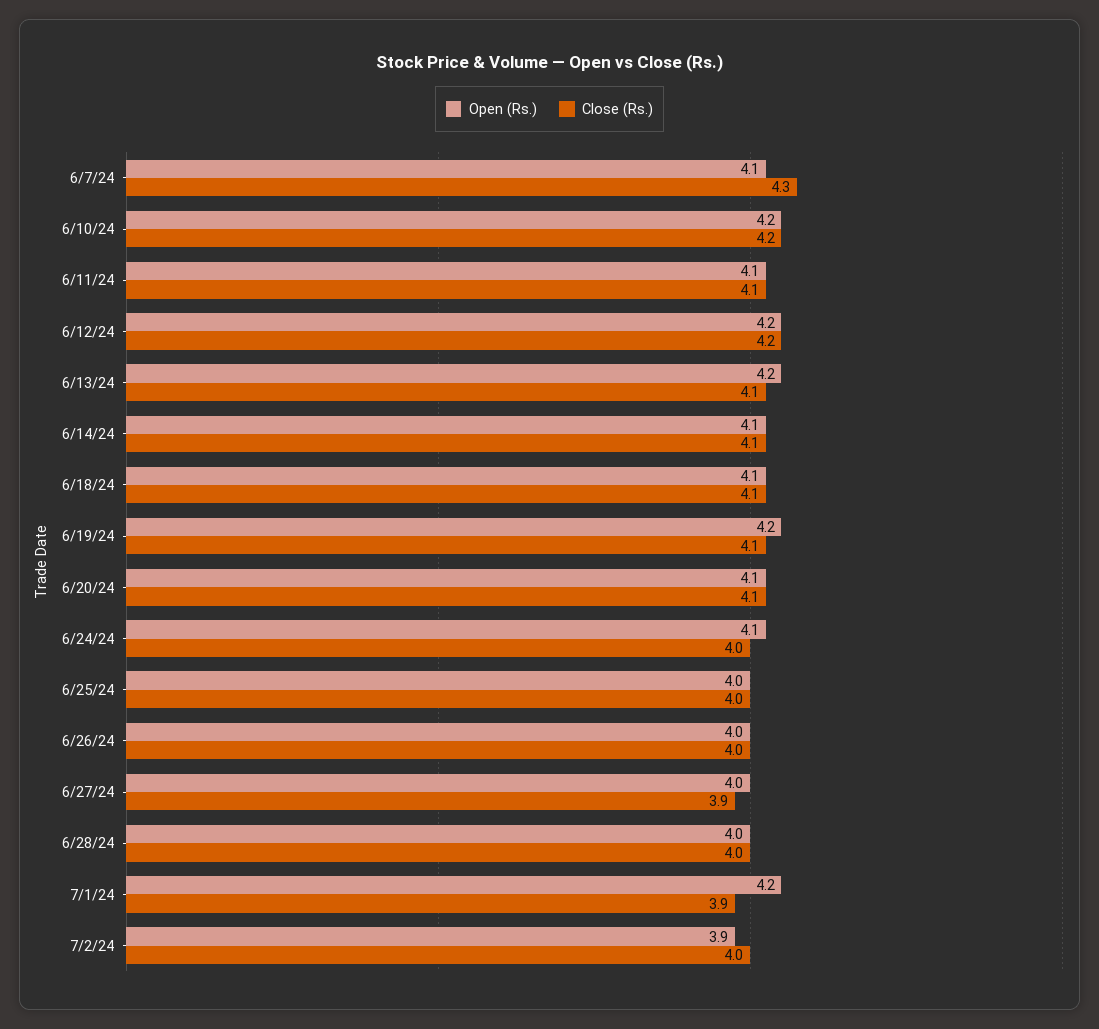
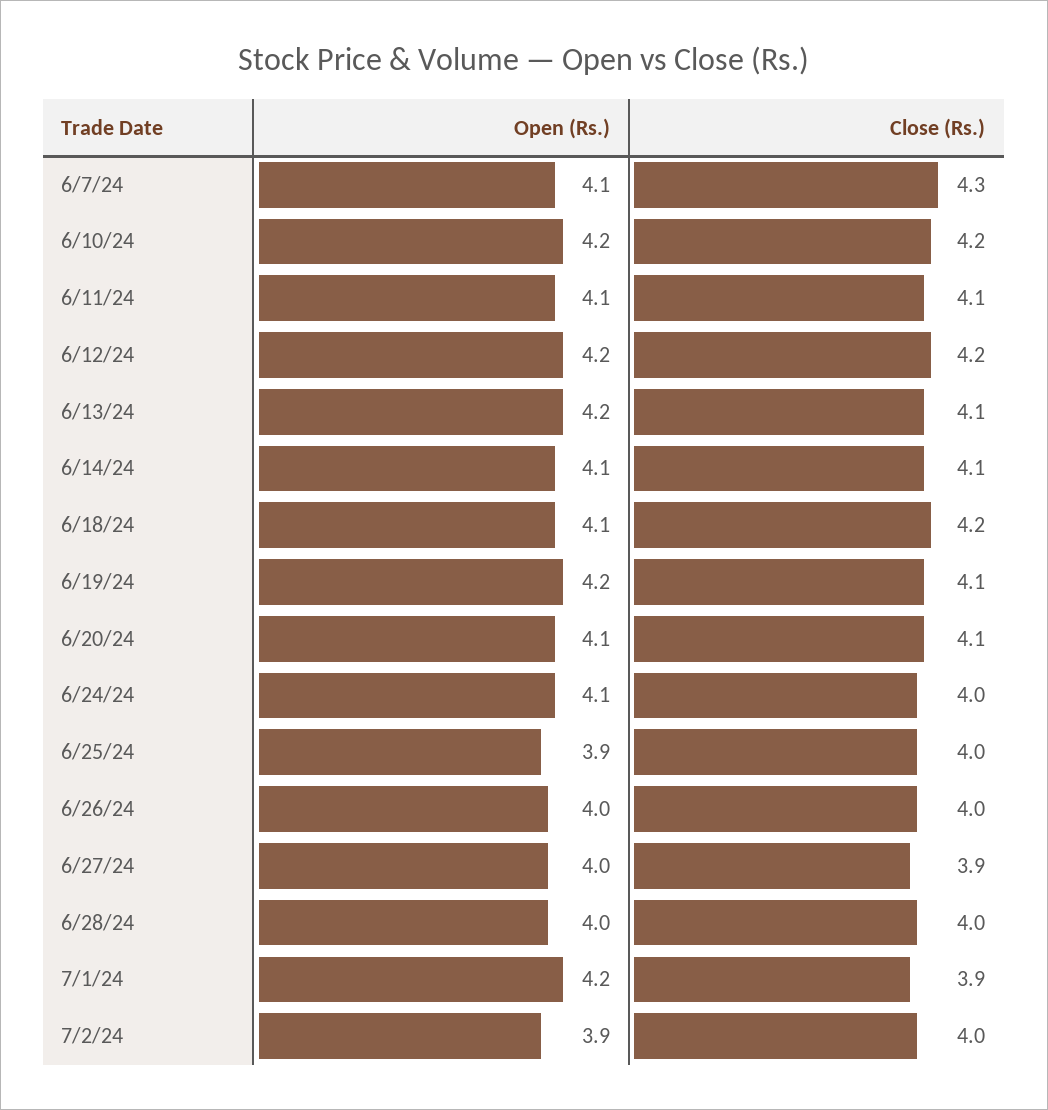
Close (Rs.), 6/18/24: 4.1 -> 4.2
Open (Rs.), 6/25/24: 4 -> 3.9

